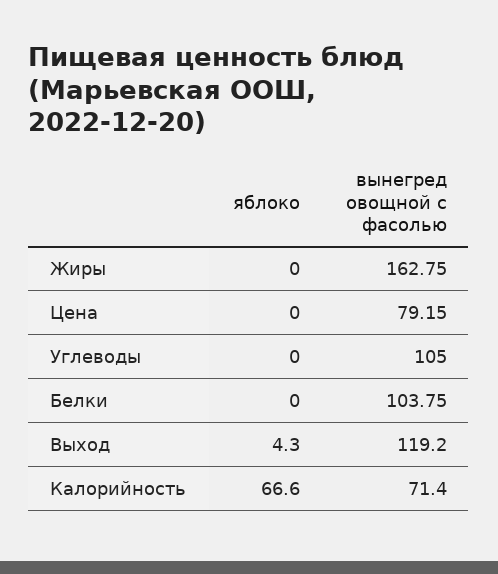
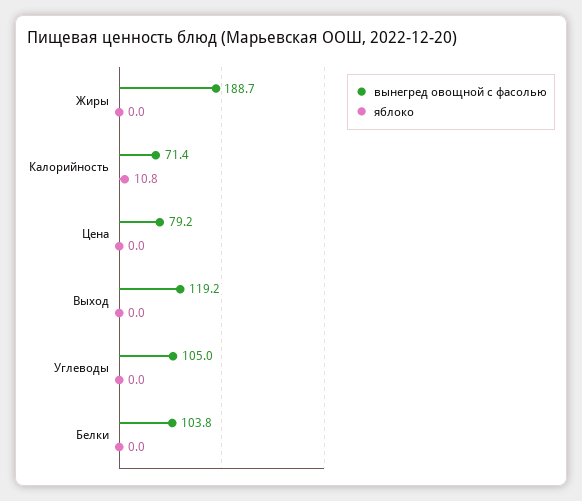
вынегред овощной с фасолью, Жиры: 162.75 -> 188.7
яблоко, Выход: 4.3 -> 0
яблоко, Калорийность: 66.6 -> 10.8

